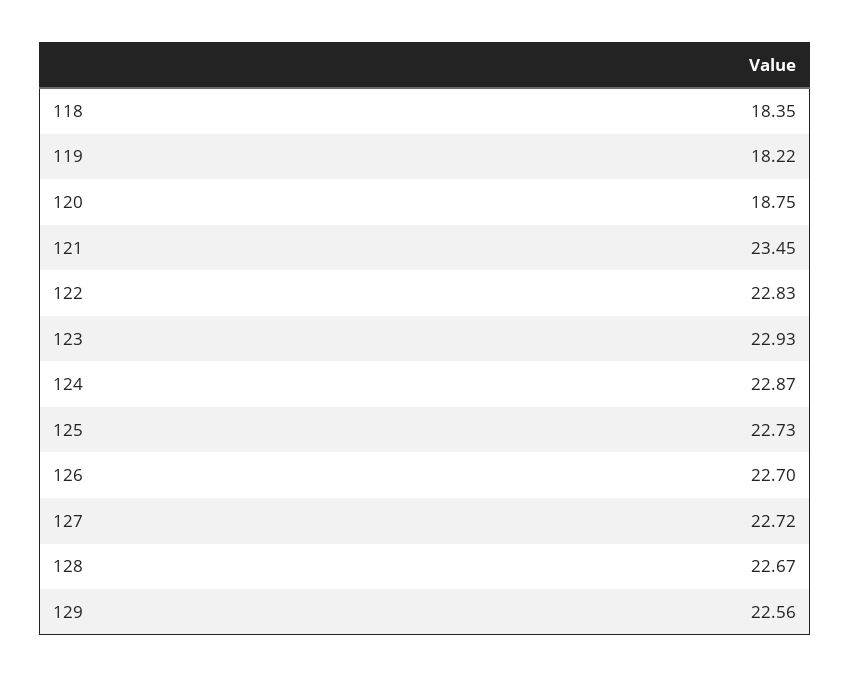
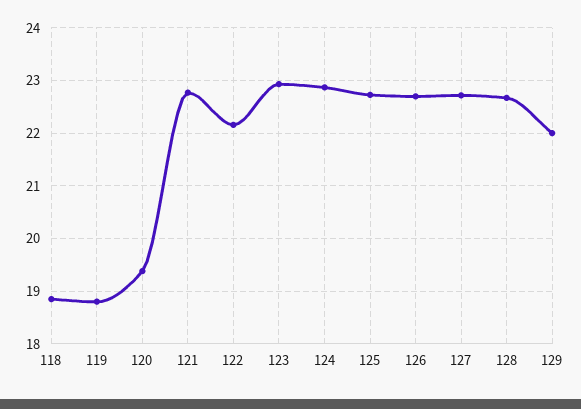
118: 18.35 -> 18.8
119: 18.22 -> 18.8
120: 18.75 -> 19.4
121: 23.45 -> 22.8
122: 22.83 -> 22.2
129: 22.56 -> 22

